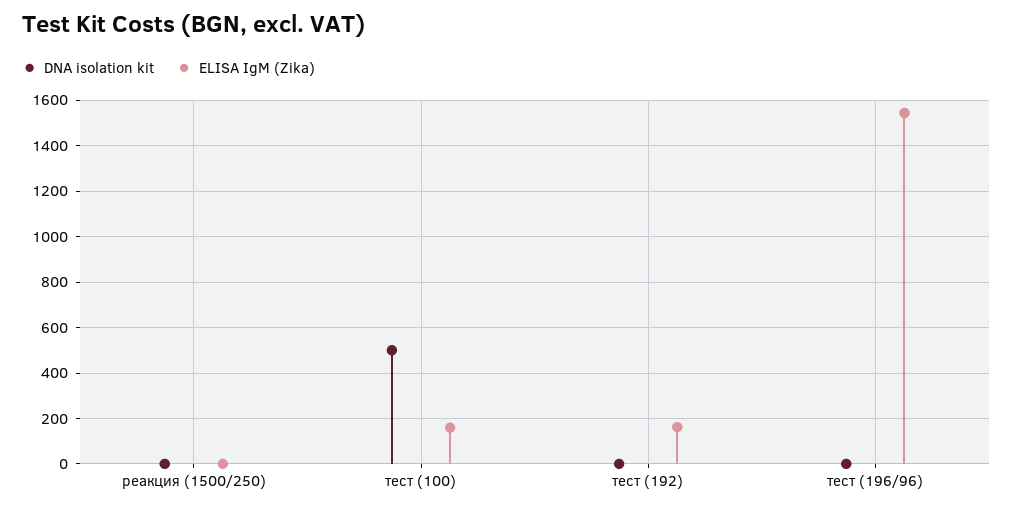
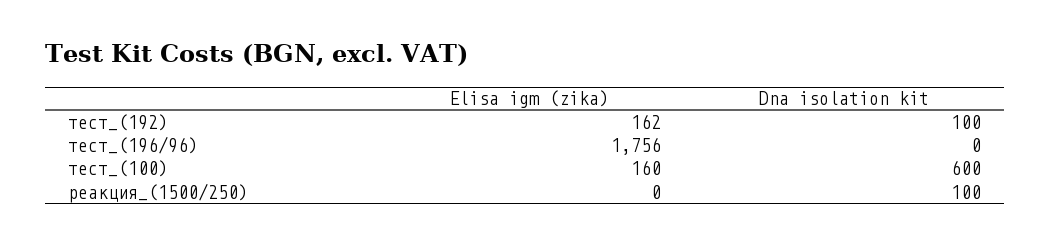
DNA isolation kit, реакция (1500/250): 0 -> 100
DNA isolation kit, тест (100): 500 -> 600
DNA isolation kit, тест (192): 0 -> 100
ELISA IgM (Zika), тест (196/96): 1550 -> 1756

